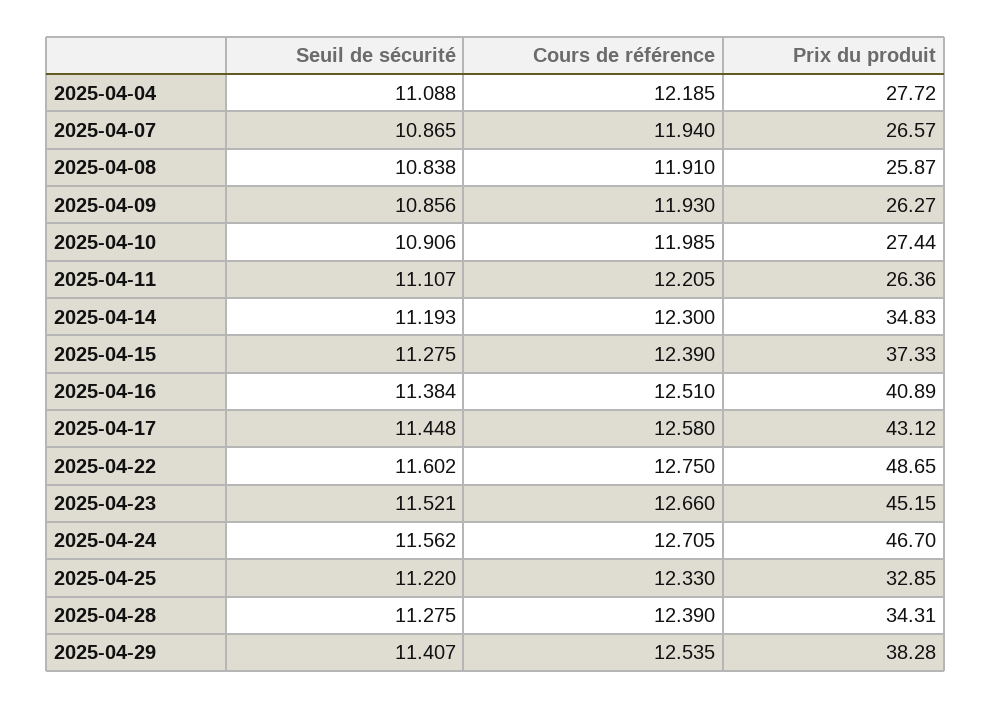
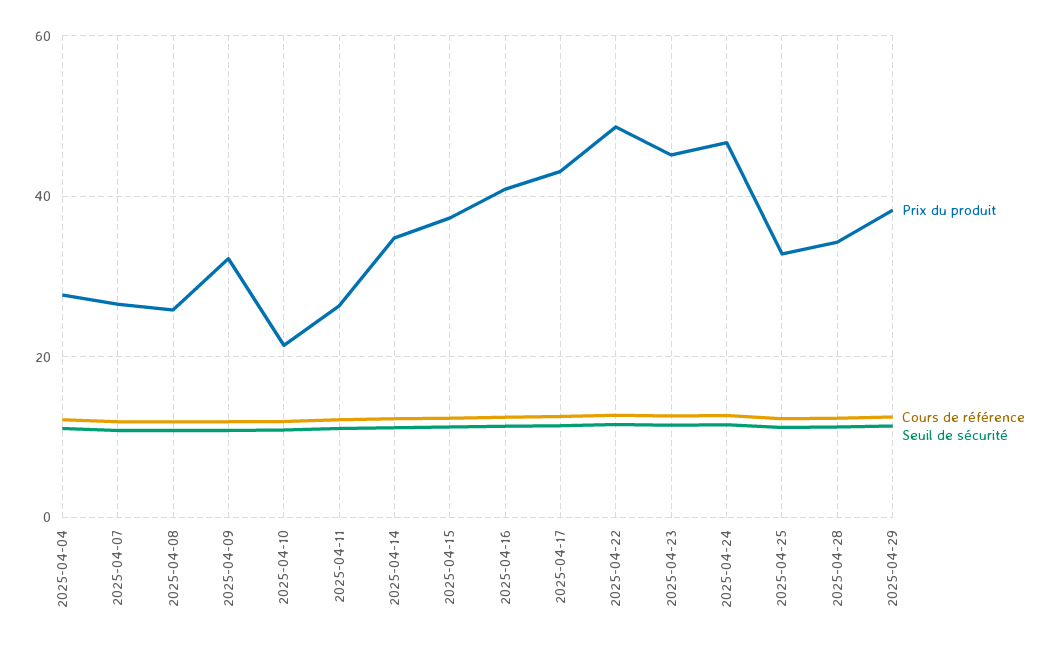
Prix du produit, 2025-04-09: 26.27 -> 32
Prix du produit, 2025-04-10: 27.44 -> 22

